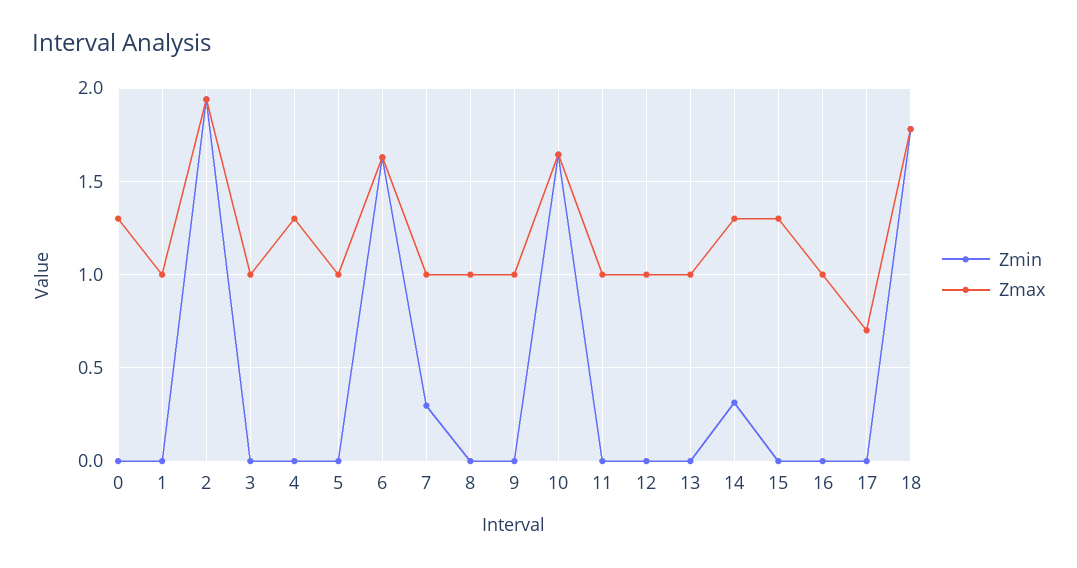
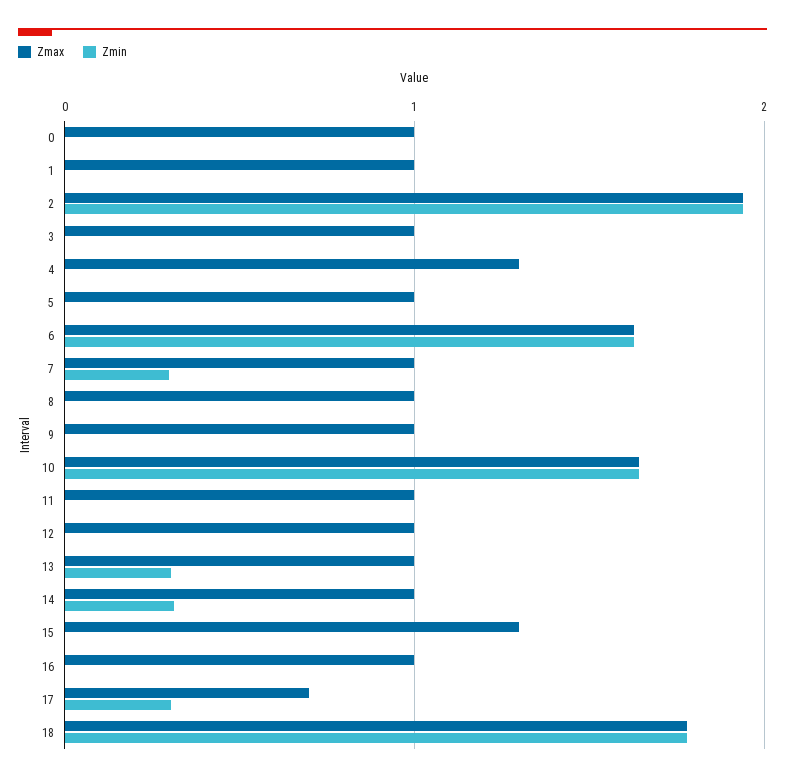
Zmax, 0: 1.3 -> 1
Zmin, 13: 0 -> 0.3
Zmax, 14: 1.3 -> 1
Zmin, 17: 0 -> 0.3

